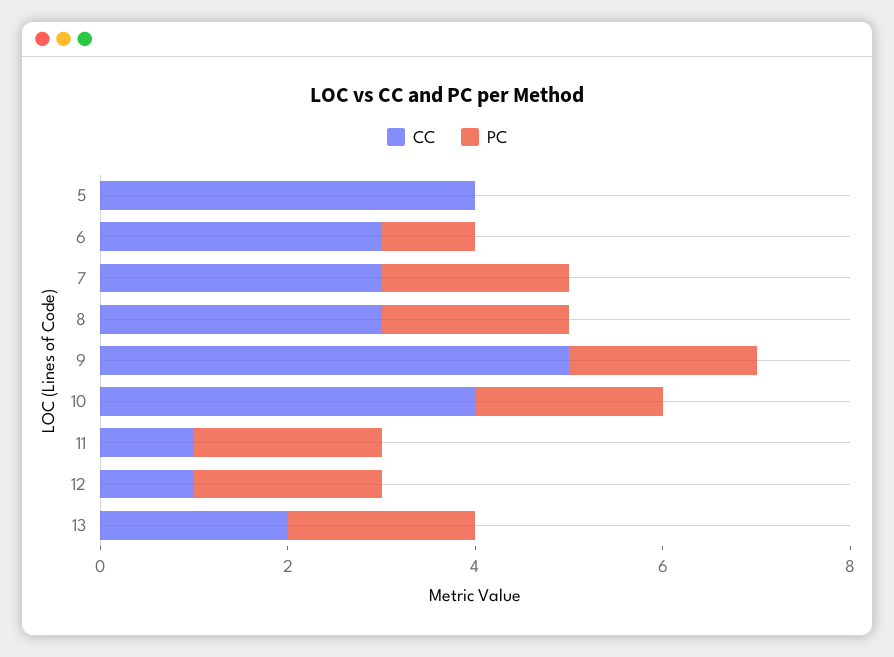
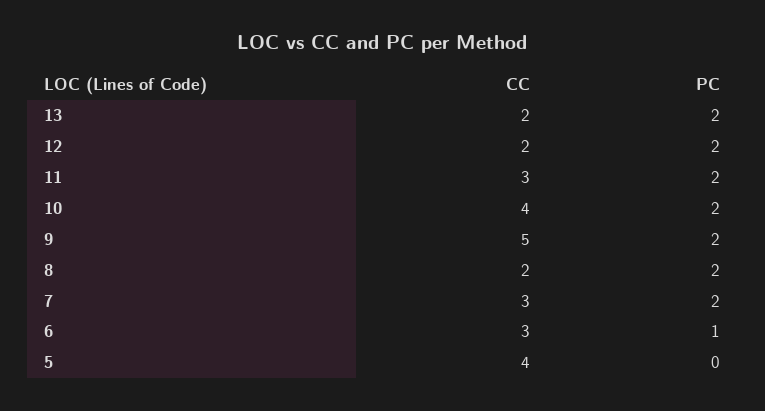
CC, 8: 3 -> 2
CC, 11: 1 -> 3
CC, 12: 1 -> 2

